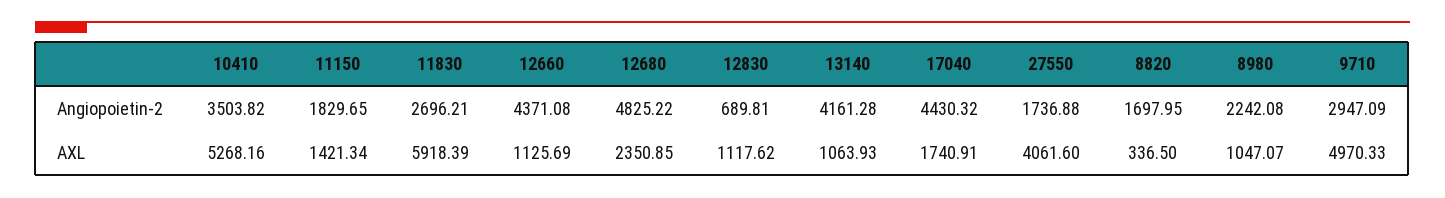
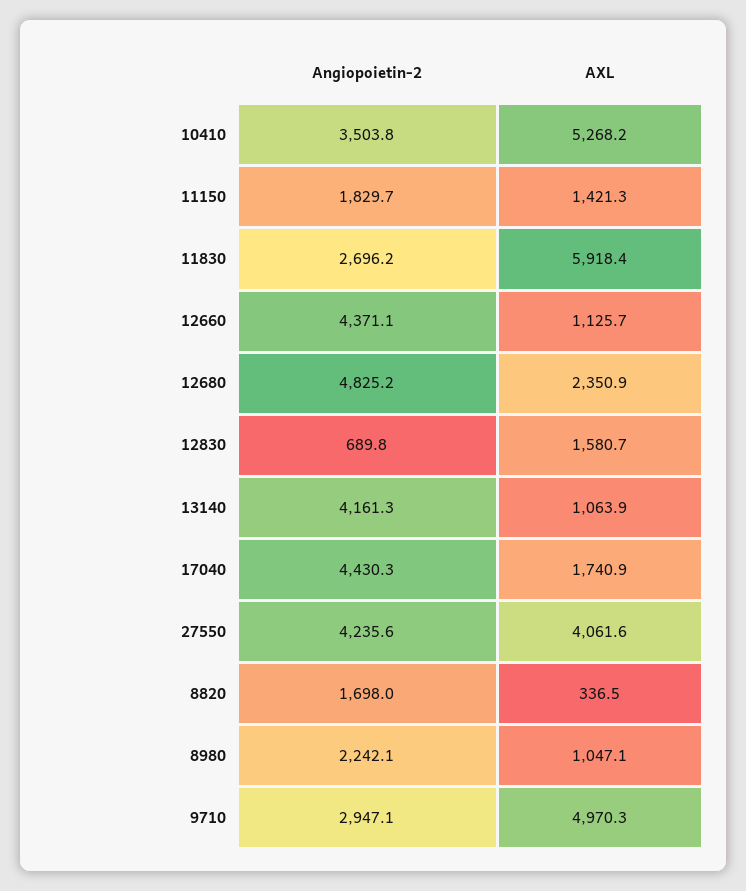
27550, Angiopoietin-2: 1736.88 -> 4235.6
12830, AXL: 1117.62 -> 1580.7

